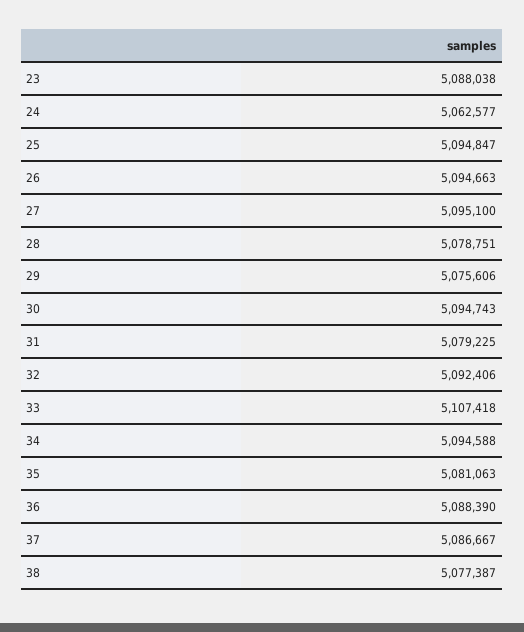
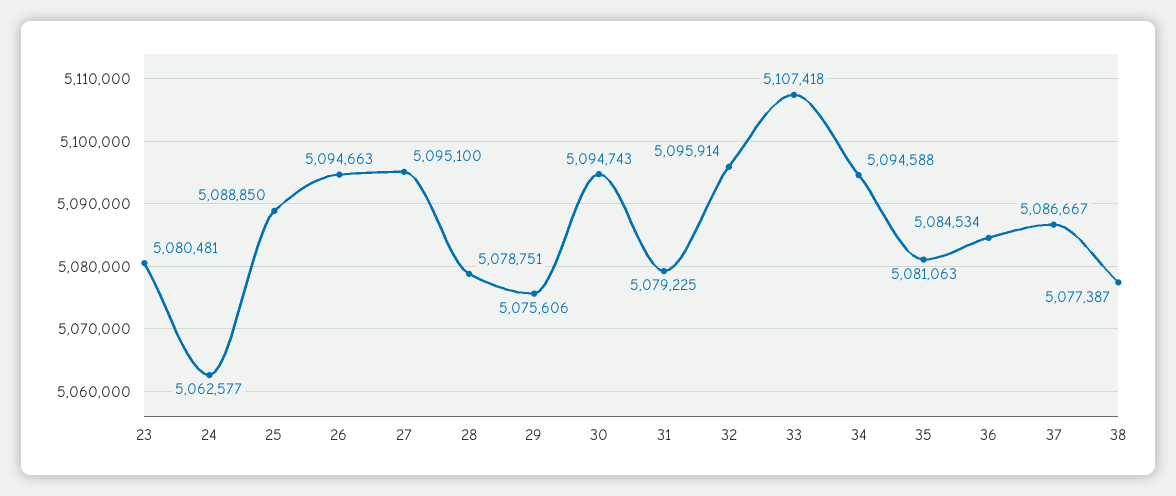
23: 5088038 -> 5080481
25: 5094847 -> 5088850
32: 5092406 -> 5095914
36: 5088390 -> 5084534

